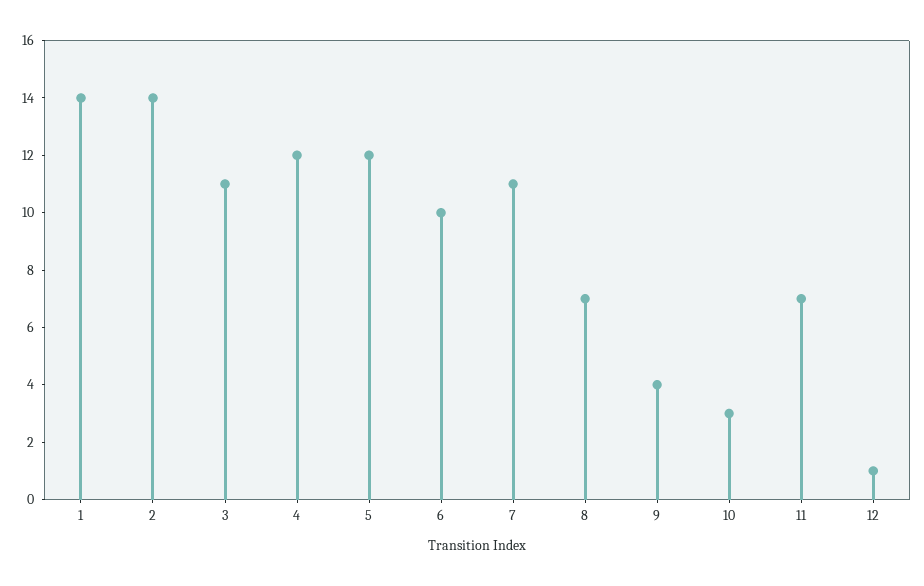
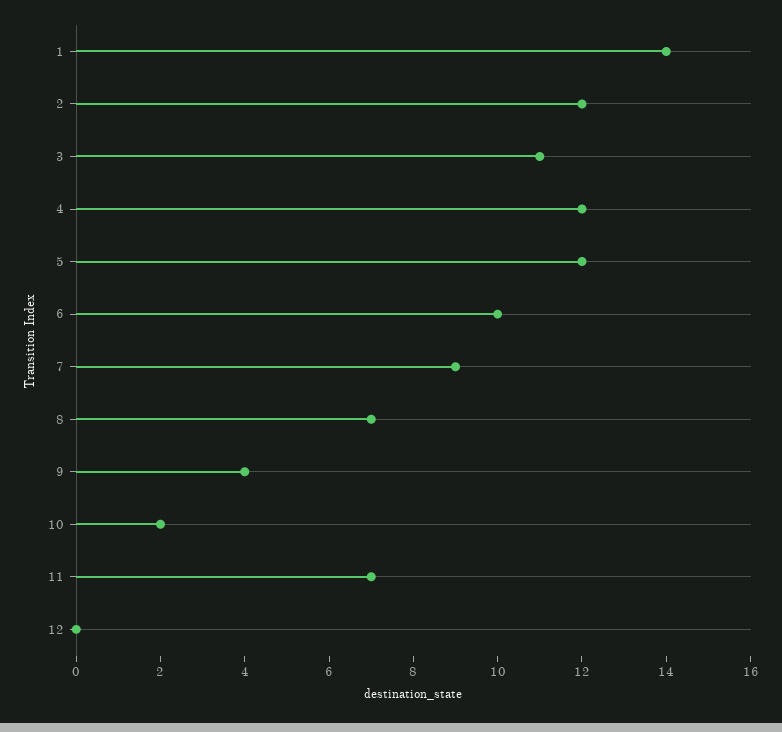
2: 14 -> 12
7: 11 -> 9
10: 3 -> 2
12: 1 -> 0

